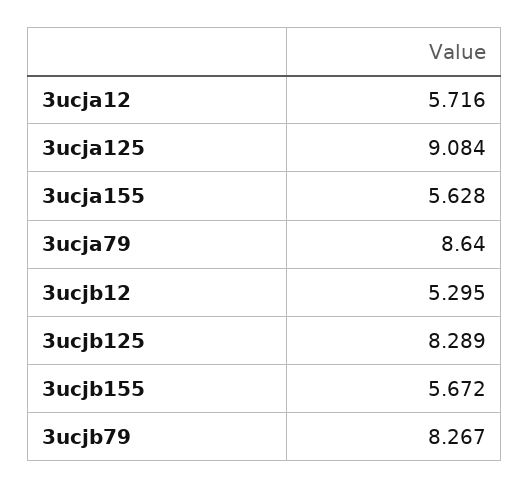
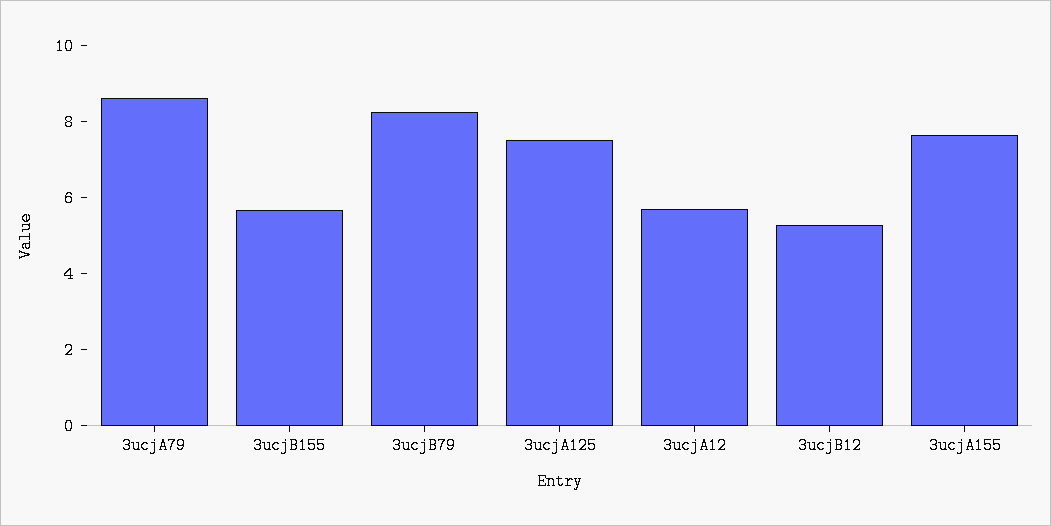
3ucja125: 9.084 -> 7.5
3ucja155: 5.628 -> 7.5
3ucjb125: 8.289 -> none

